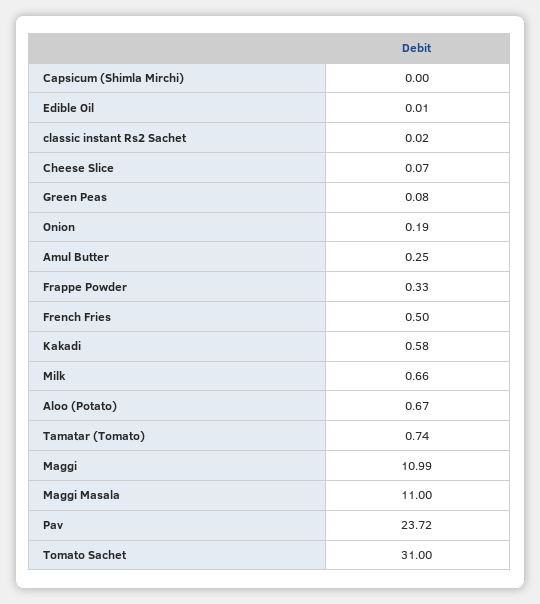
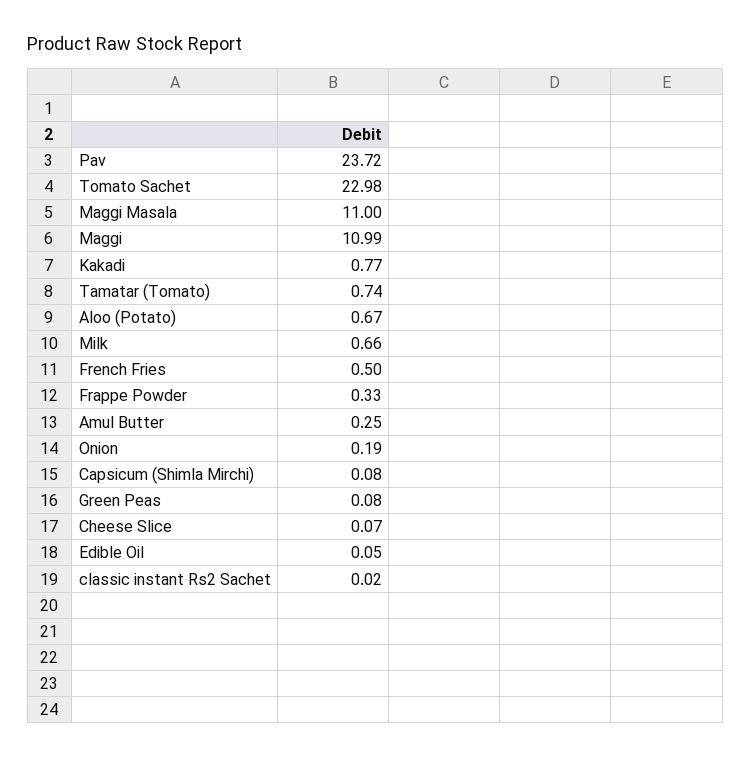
Capsicum (Shimla Mirchi): 0 -> 0.08
Edible Oil: 0.01 -> 0.05
Kakadi: 0.58 -> 0.77
Tomato Sachet: 31 -> 22.98

